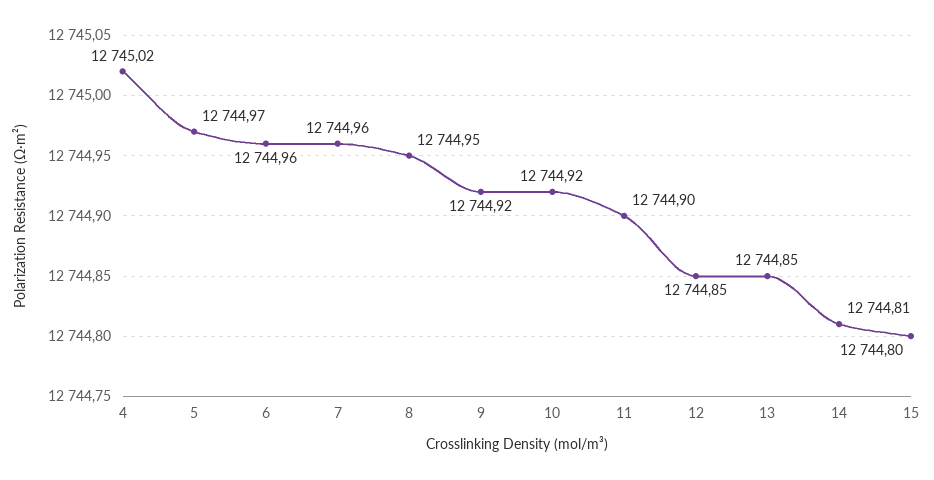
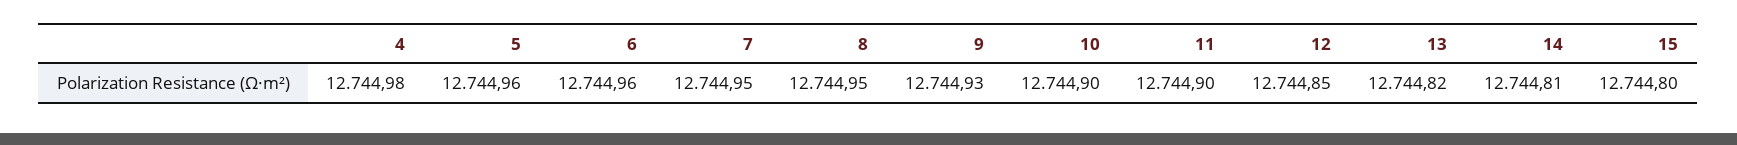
4: 12745.02 -> 12744.98
5: 12744.97 -> 12744.96
7: 12744.96 -> 12744.95
9: 12744.92 -> 12744.93
10: 12744.92 -> 12744.9
13: 12744.85 -> 12744.82

